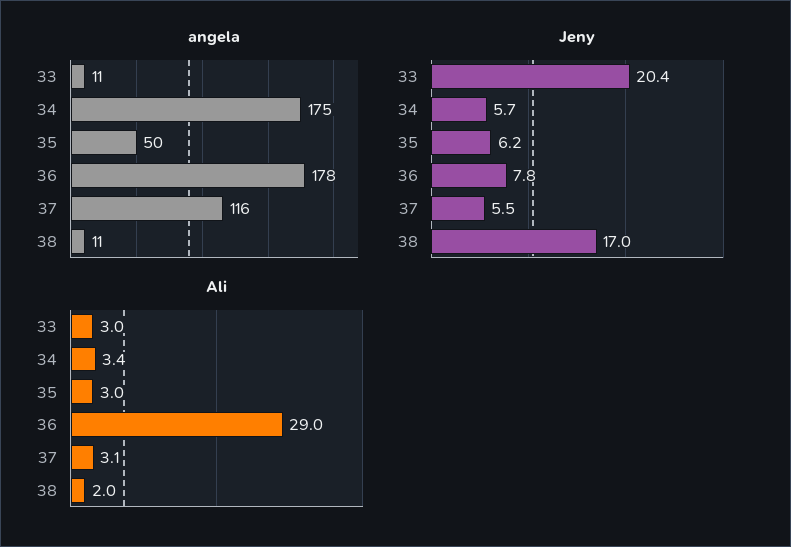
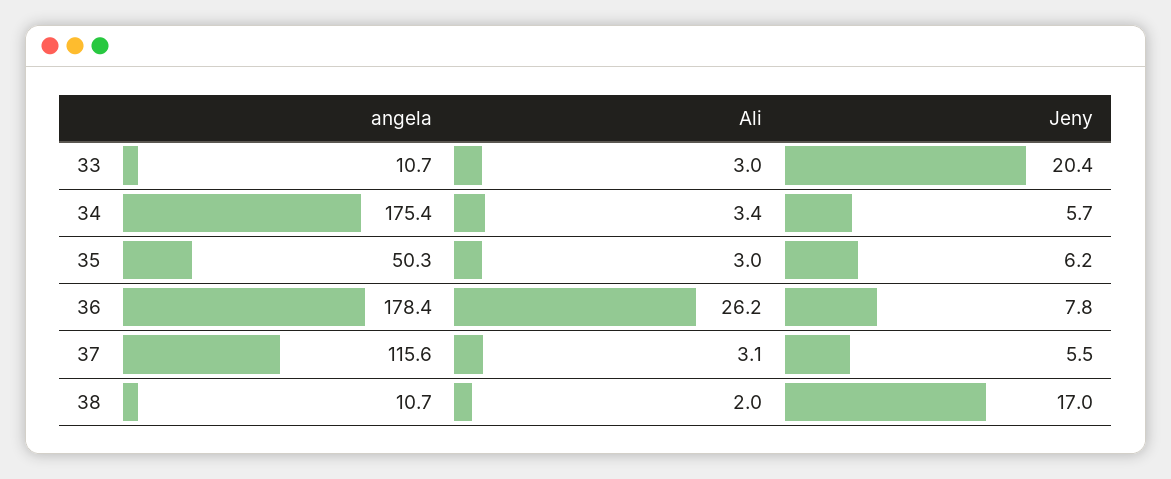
Ali, 36: 29 -> 26.2

